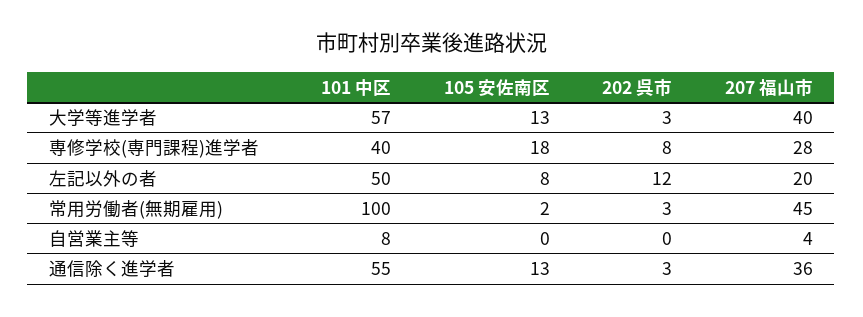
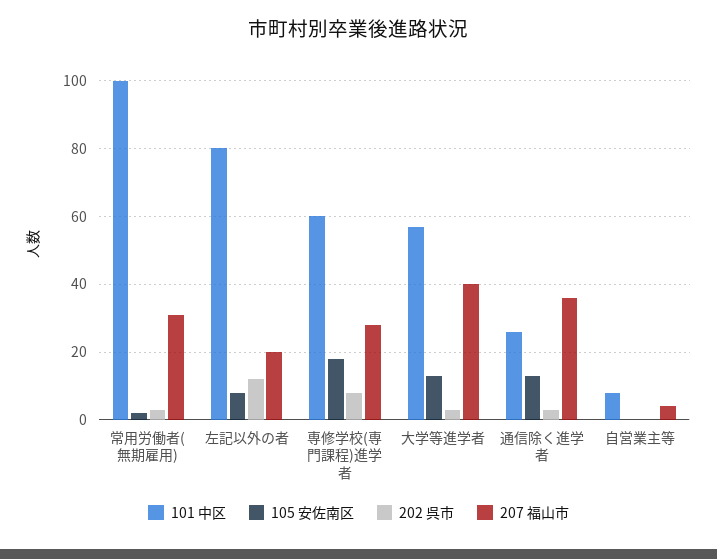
101 中区, 専修学校(専門課程)進学者: 40 -> 60
101 中区, 左記以外の者: 50 -> 80
207 福山市, 常用労働者(無期雇用): 45 -> 30
101 中区, 通信除く進学者: 55 -> 25

